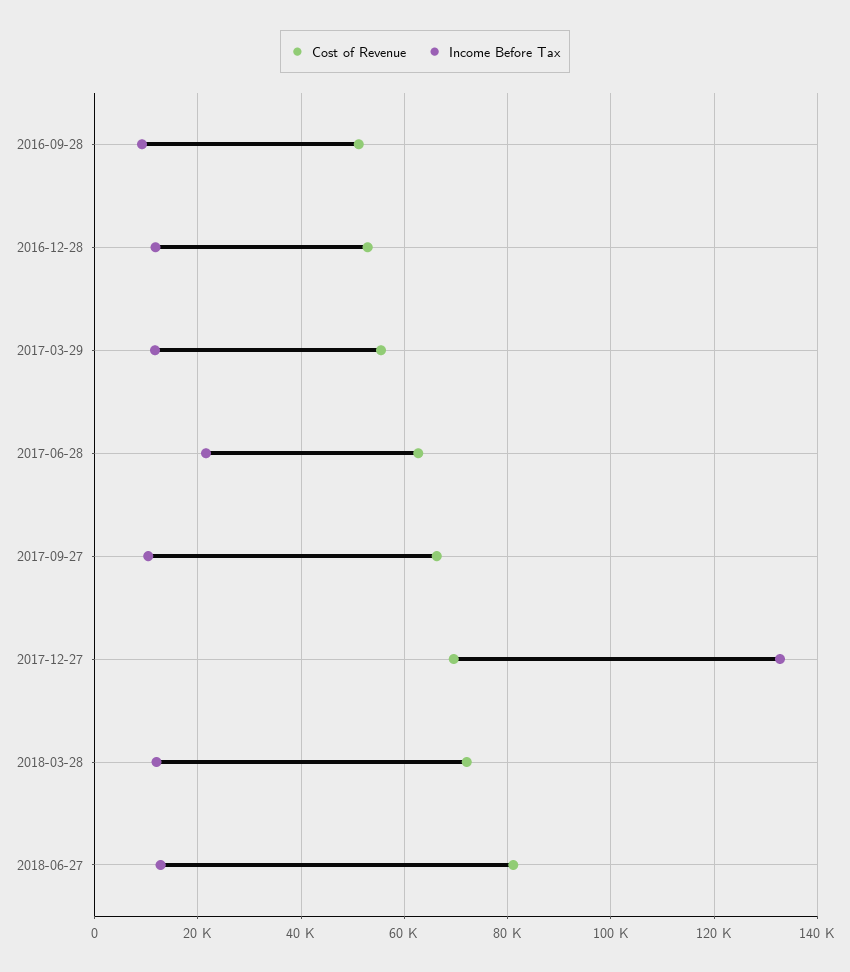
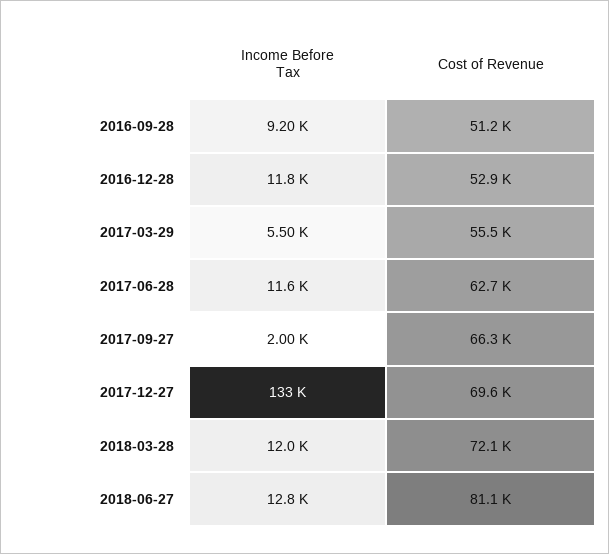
Income Before Tax, 2017-03-29: 12000 -> 5500
Income Before Tax, 2017-06-28: 22000 -> 11600
Income Before Tax, 2017-09-27: 10000 -> 2000

